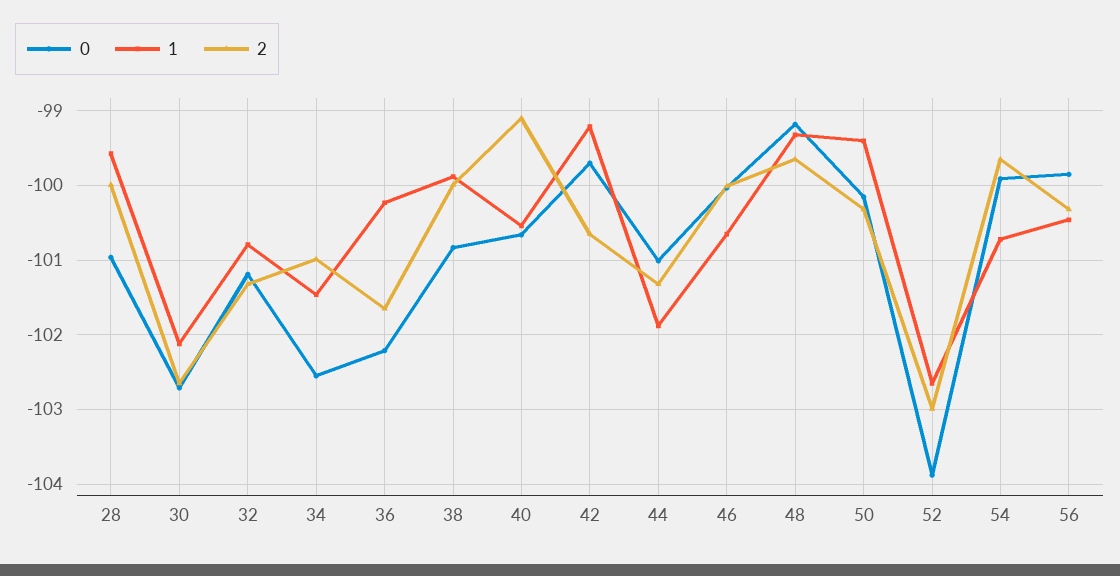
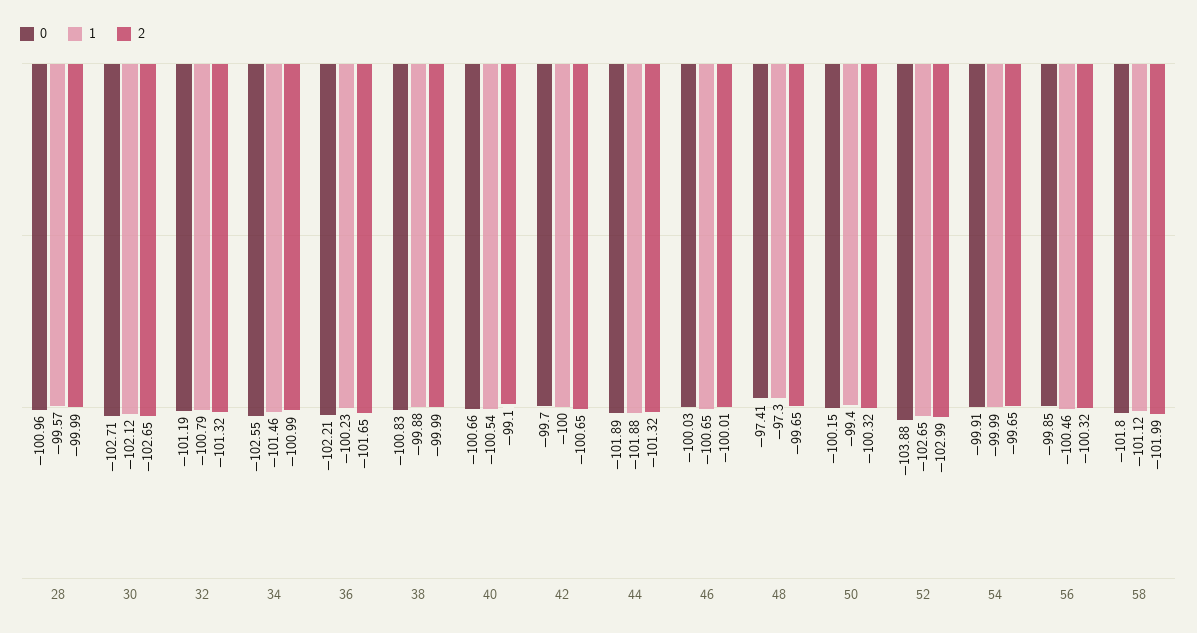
1, 42: -99.2 -> -100
0, 44: -101 -> -101.89
0, 48: -99.2 -> -97.41
1, 48: -99.3 -> -97.3
1, 54: -100.7 -> -99.99
0, 58: none -> -101.8
1, 58: none -> -101.12
2, 58: none -> -101.99

